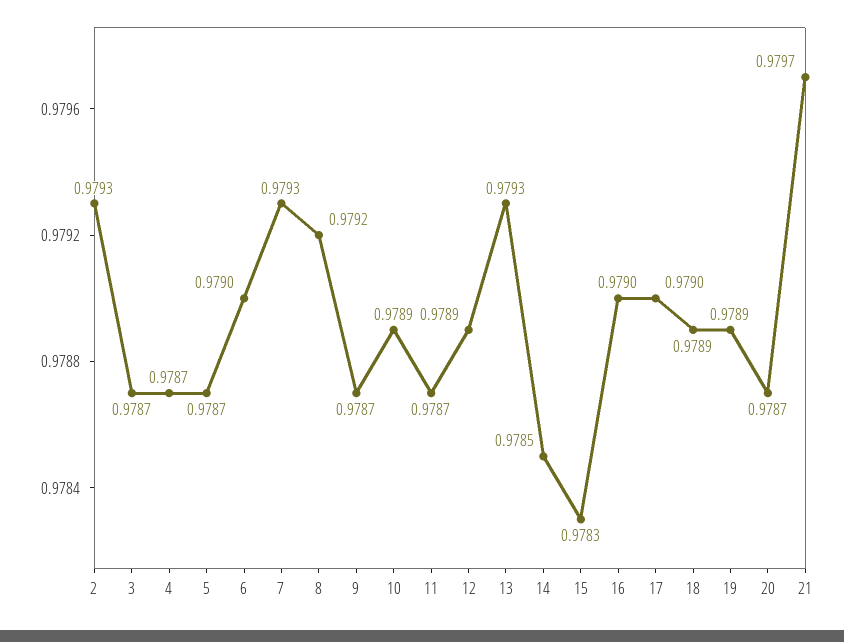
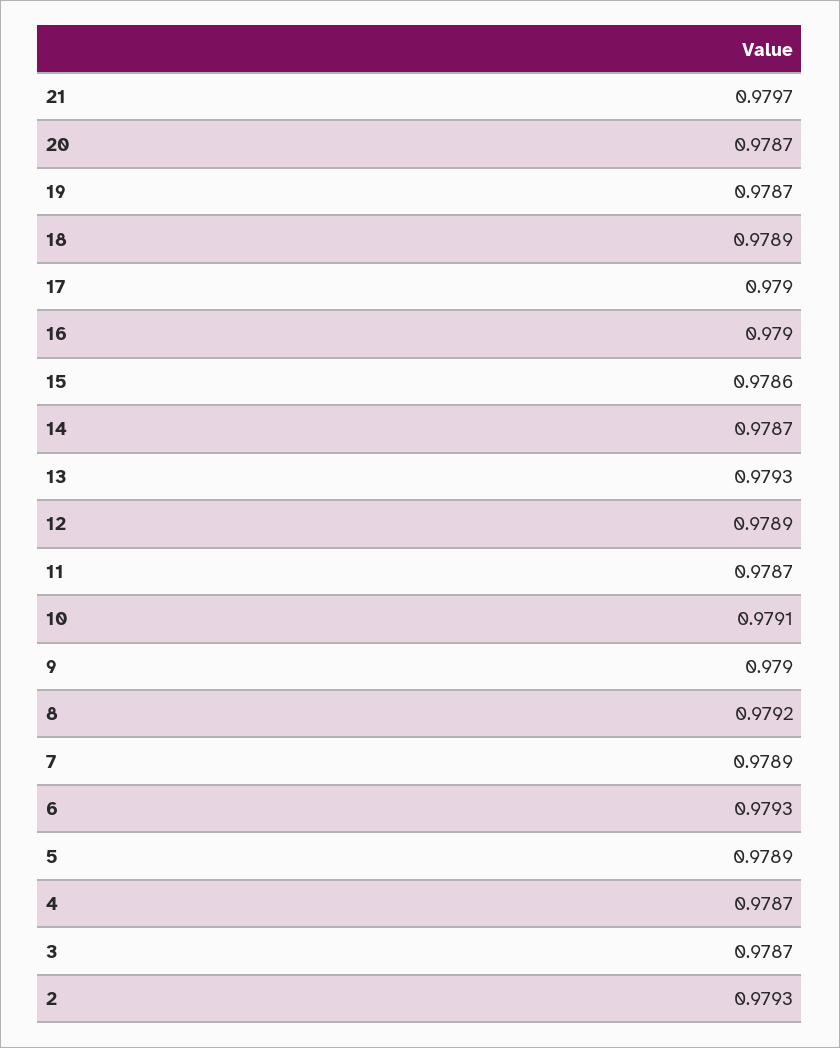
5: 0.9787 -> 0.9789
6: 0.979 -> 0.9793
7: 0.9793 -> 0.9789
9: 0.9787 -> 0.979
10: 0.9789 -> 0.9791
14: 0.9785 -> 0.9787
15: 0.9783 -> 0.9786
19: 0.9789 -> 0.9787

